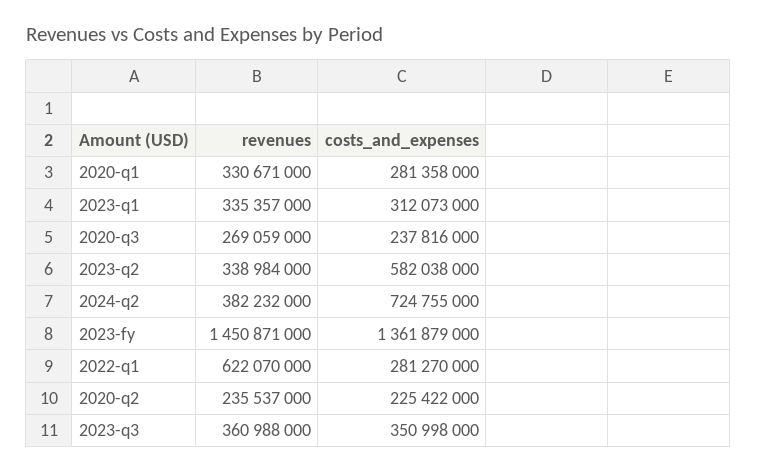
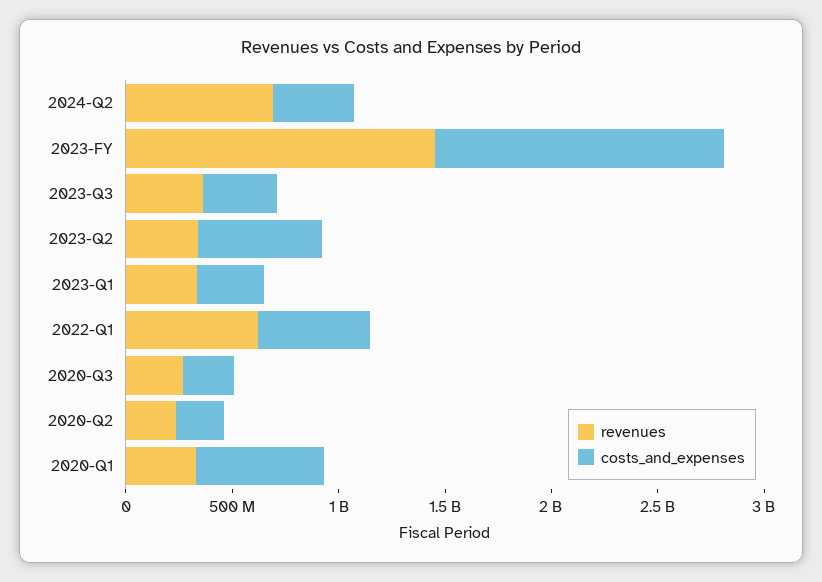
costs_and_expenses, 2020-q1: 281358000 -> 600000000
revenues, 2024-q2: 382232000 -> 700000000
costs_and_expenses, 2024-q2: 724755000 -> 400000000
costs_and_expenses, 2022-q1: 281270000 -> 500000000

